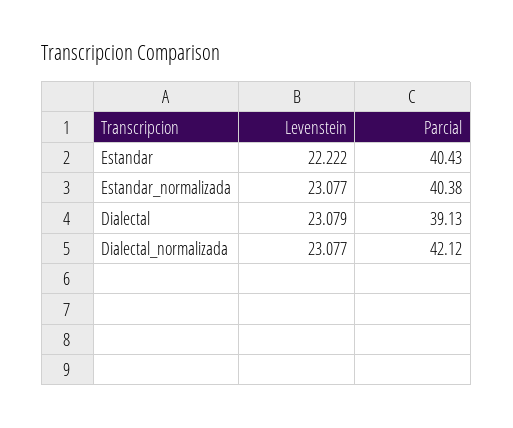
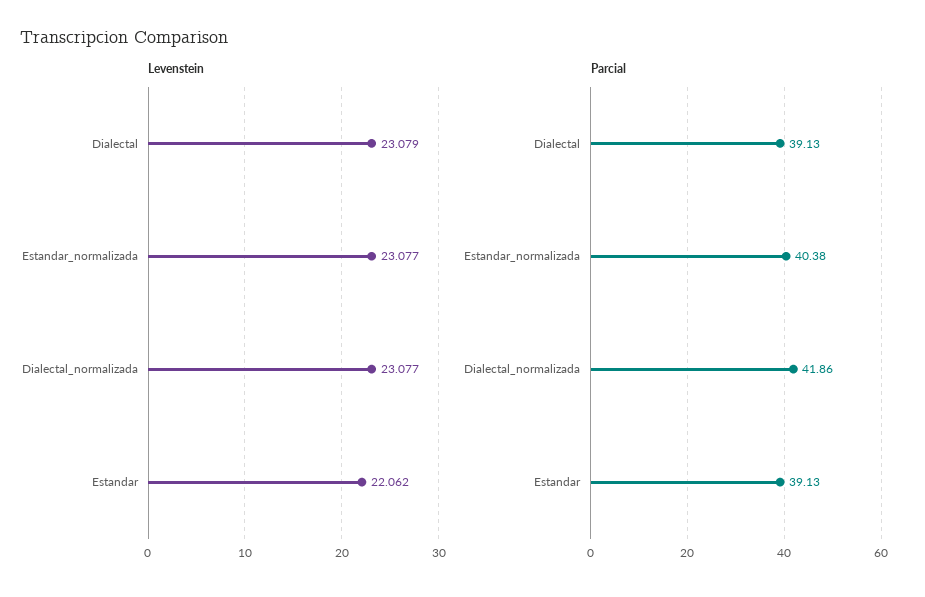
Levenstein, Estandar: 22.222 -> 22.062
Parcial, Estandar: 40.43 -> 39.13
Parcial, Dialectal_normalizada: 42.12 -> 41.86

